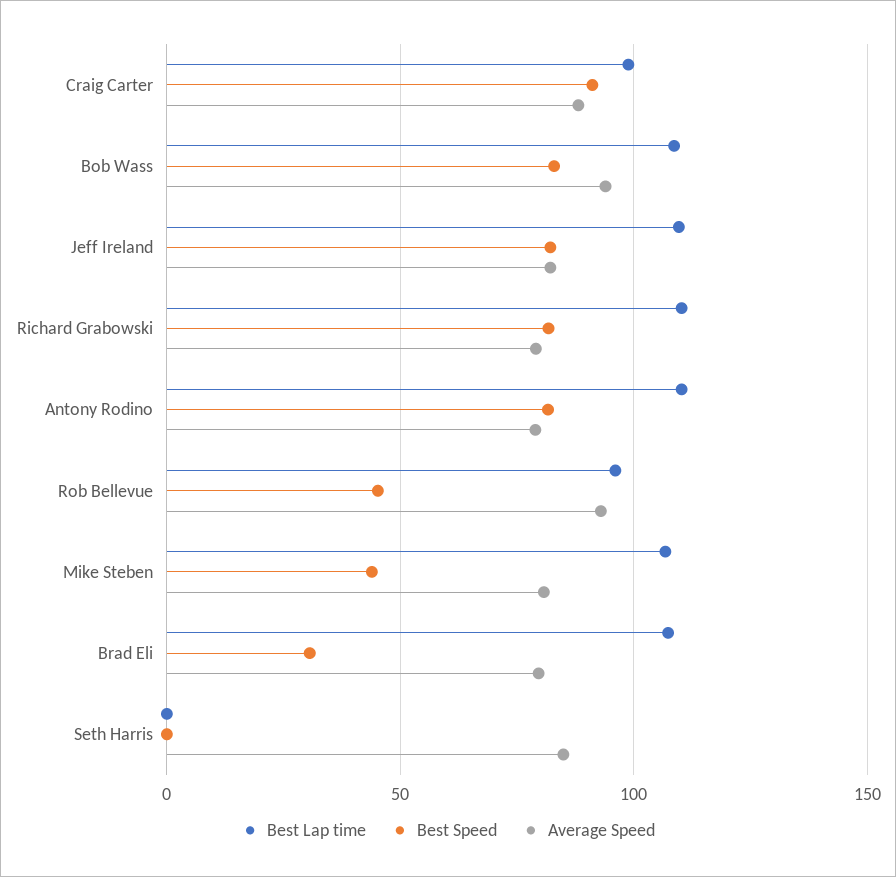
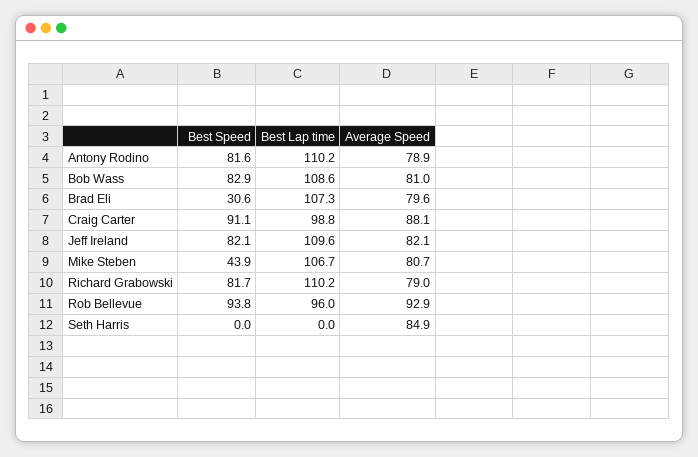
Average Speed, Bob Wass: 95 -> 81
Best Speed, Rob Bellevue: 45 -> 93.8

